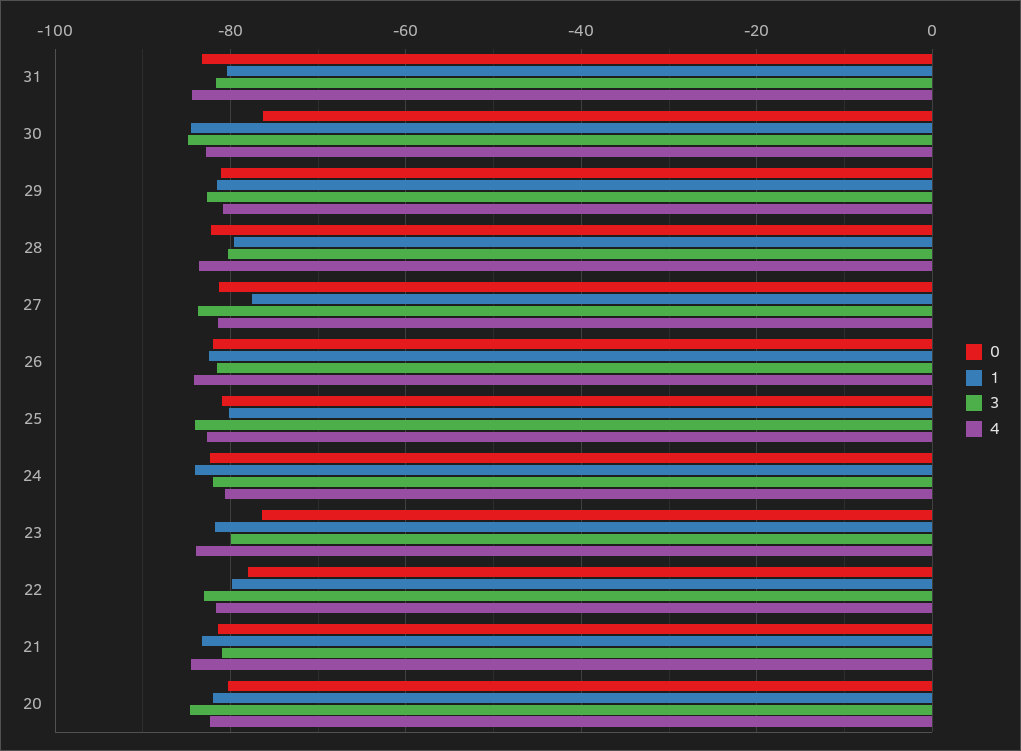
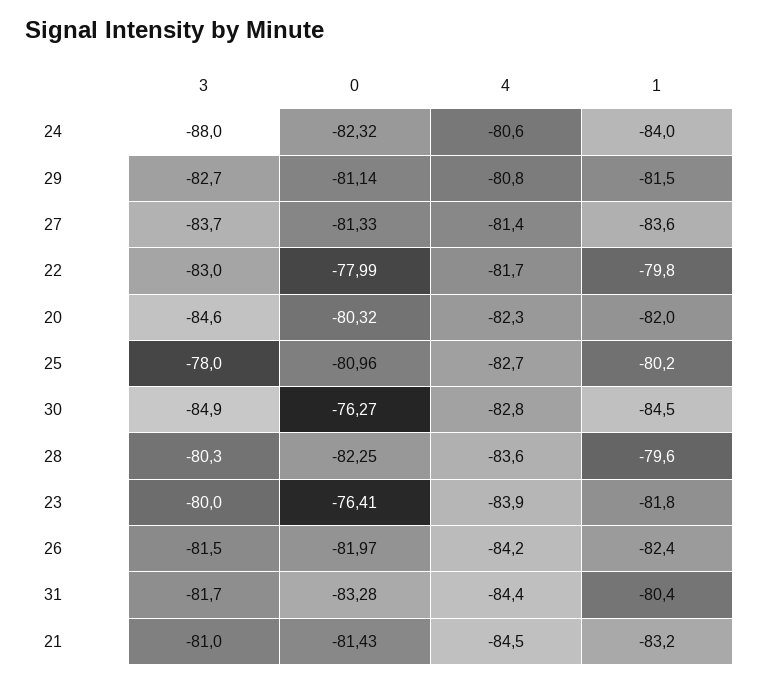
1, 27: -78 -> -83.6
3, 25: -84 -> -78
3, 24: -82 -> -88

